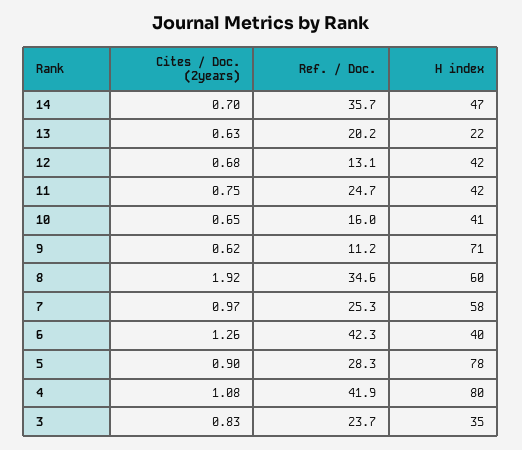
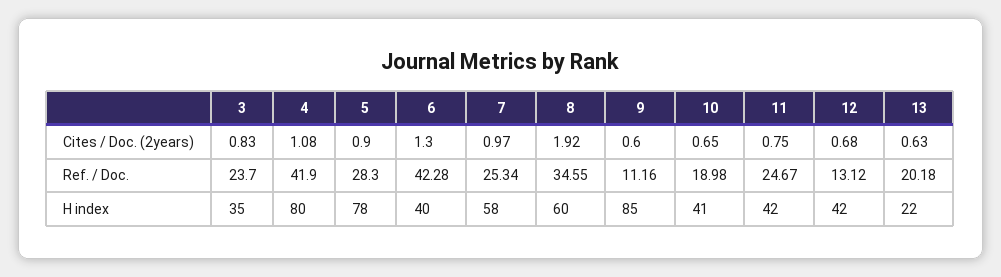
Cites / Doc. (2years), 14: 0.7 -> none
Ref. / Doc., 14: 35.7 -> none
H index, 14: 47 -> none
Ref. / Doc., 10: 16 -> 18.98
Cites / Doc. (2years), 9: 0.62 -> 0.6
H index, 9: 71 -> 85
Cites / Doc. (2years), 6: 1.26 -> 1.3

